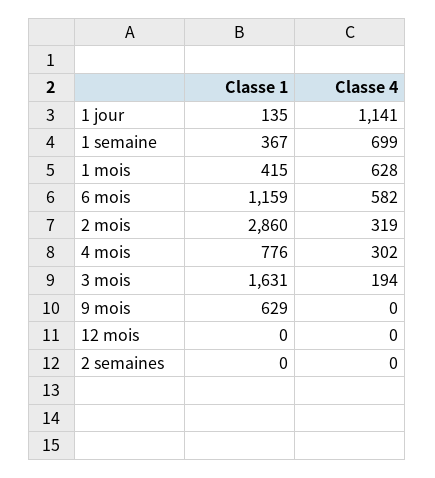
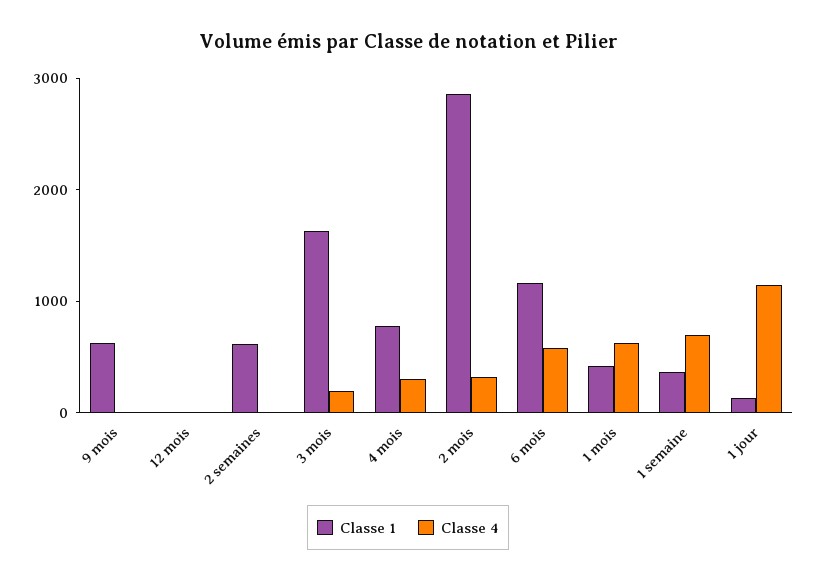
Classe 1, 2 semaines: 0 -> 600

